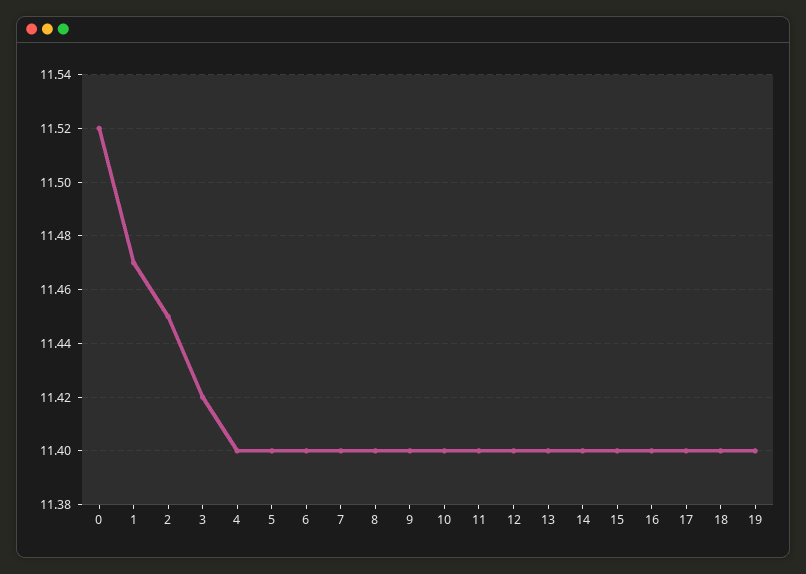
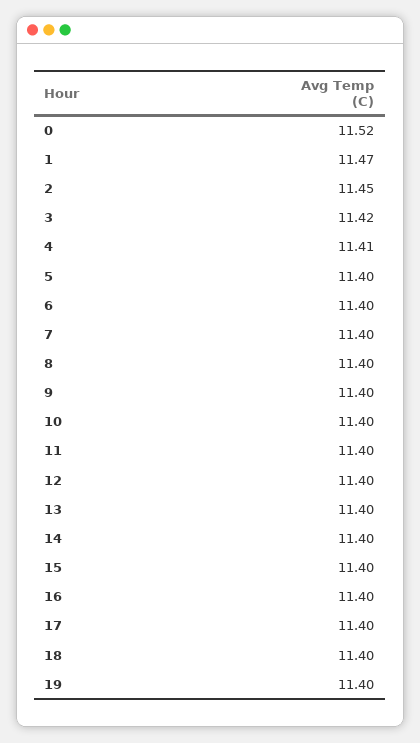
4: 11.4 -> 11.41

